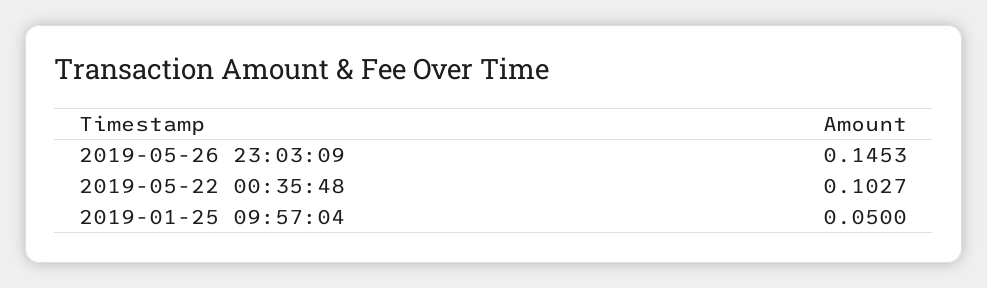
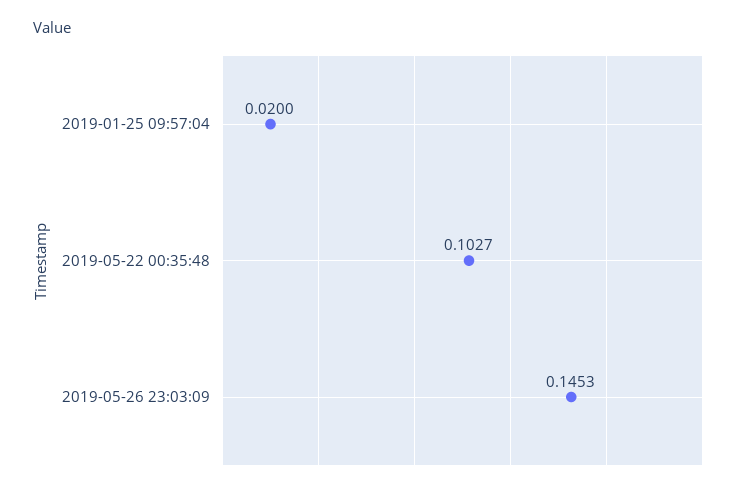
2019-01-25 09:57:04: 0.05 -> 0.02

